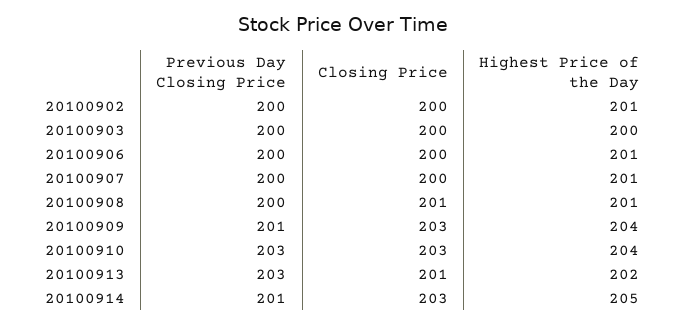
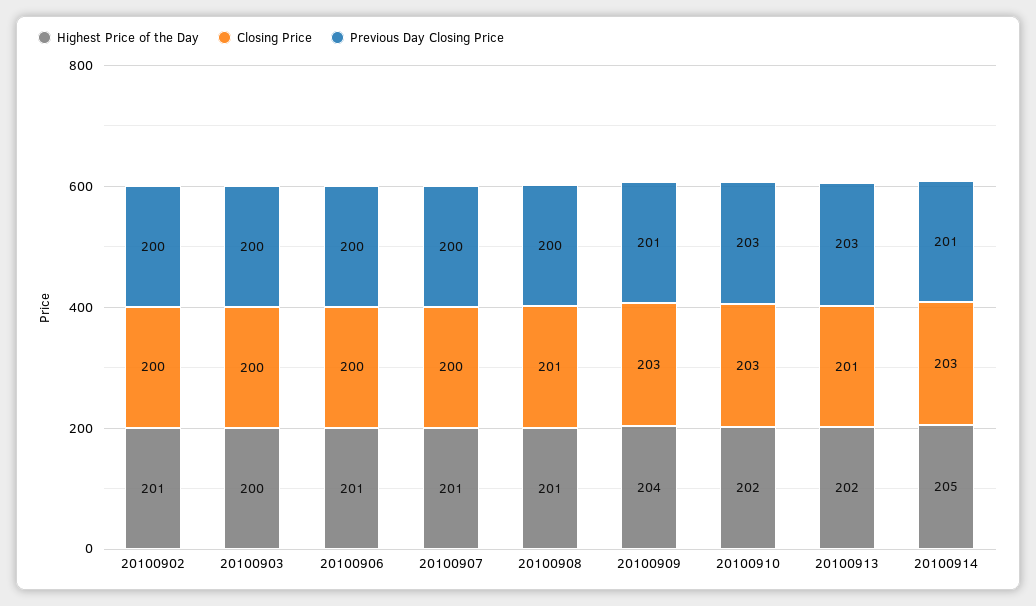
Highest Price of the Day, 20100910: 204 -> 202

